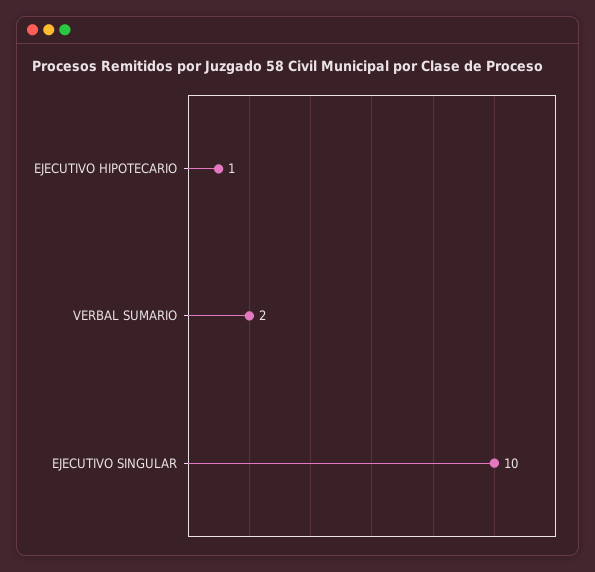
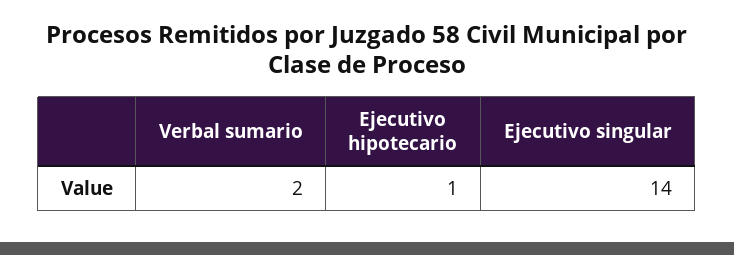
EJECUTIVO SINGULAR: 10 -> 14

